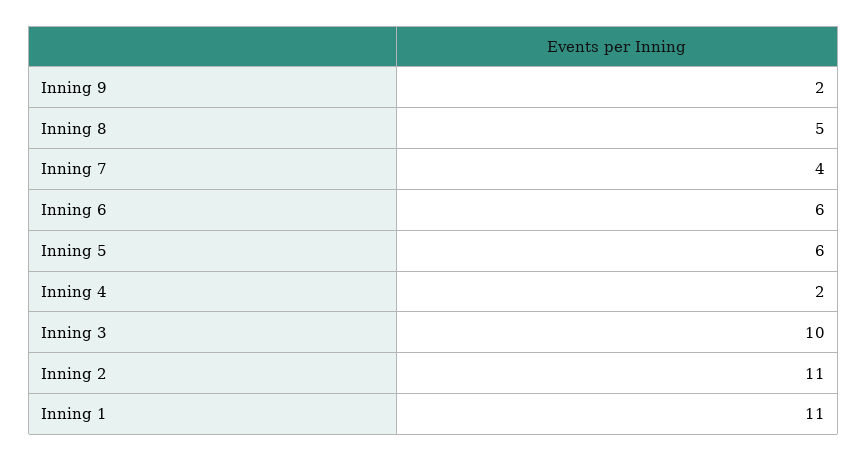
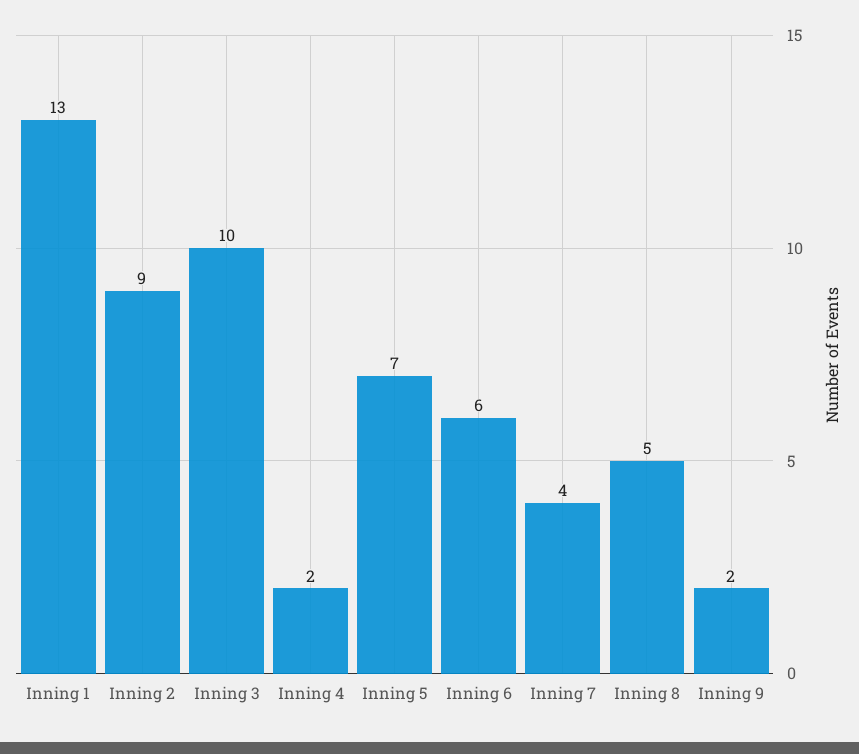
Inning 5: 6 -> 7
Inning 2: 11 -> 9
Inning 1: 11 -> 13

